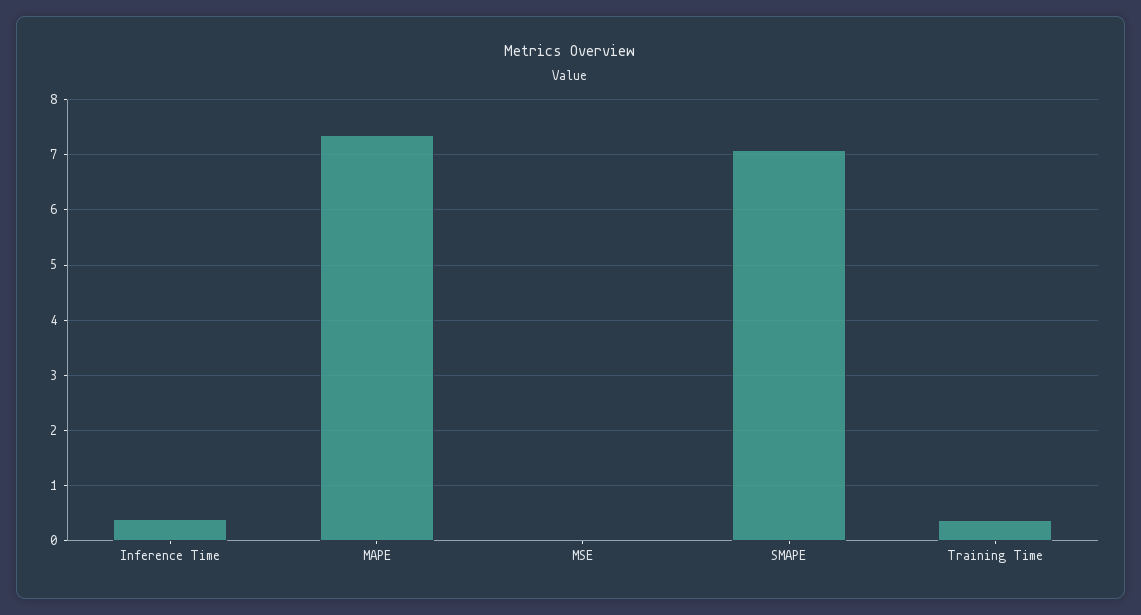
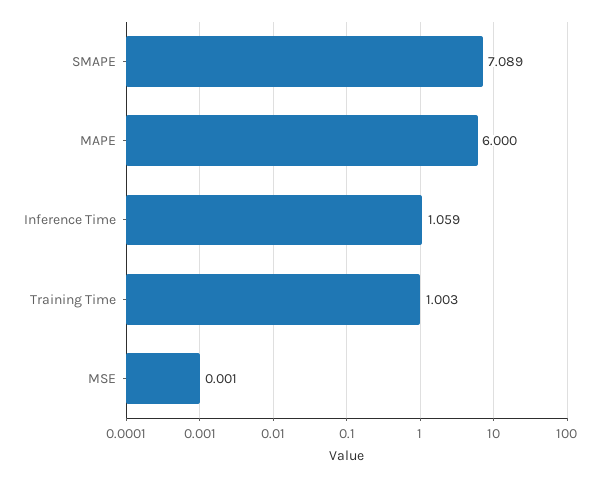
Inference Time: 0.4 -> 1.059
MAPE: 7.4 -> 6
Training Time: 0.4 -> 1.003

